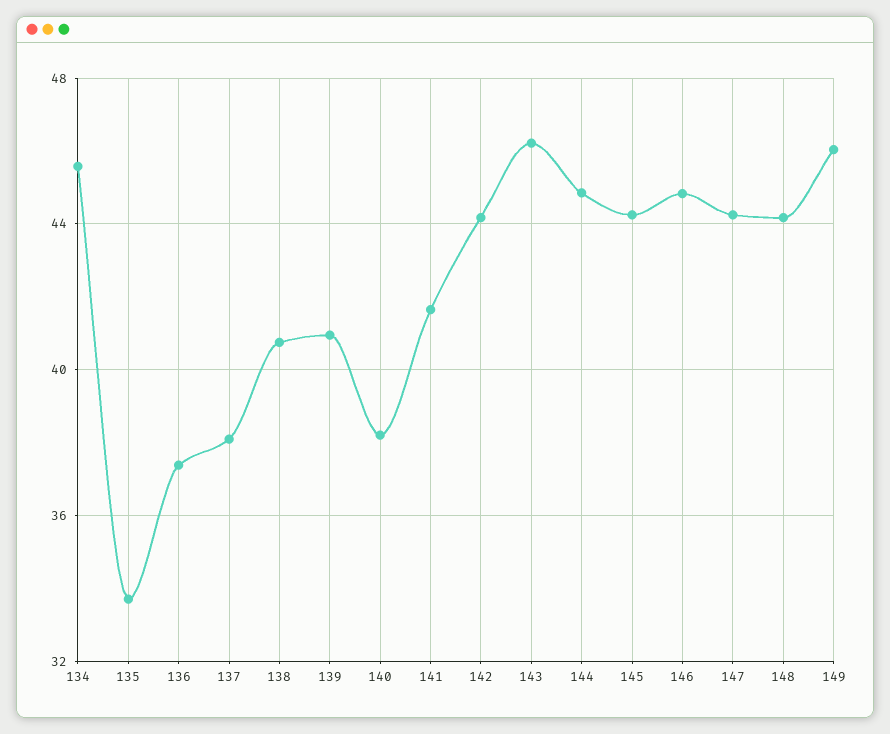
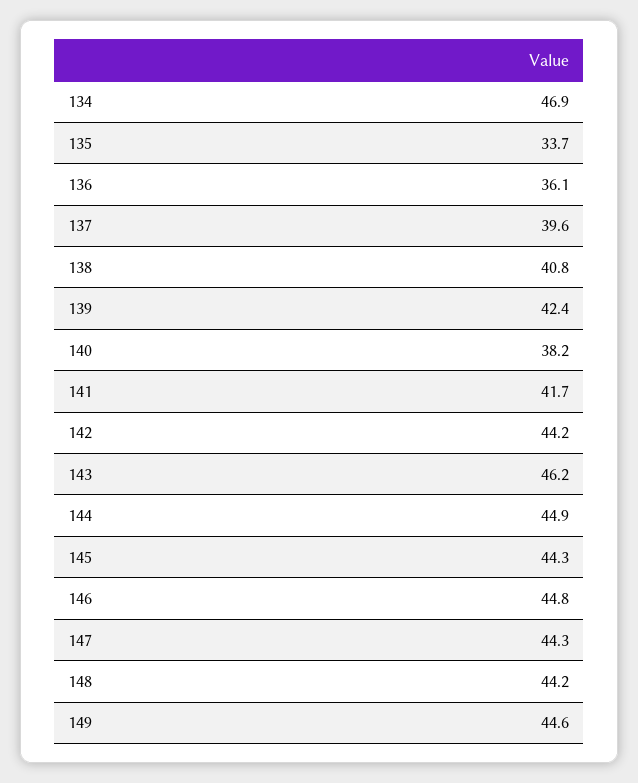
134: 45.5 -> 46.9
136: 37.5 -> 36.1
137: 38 -> 39.6
139: 41 -> 42.4
149: 46 -> 44.6

